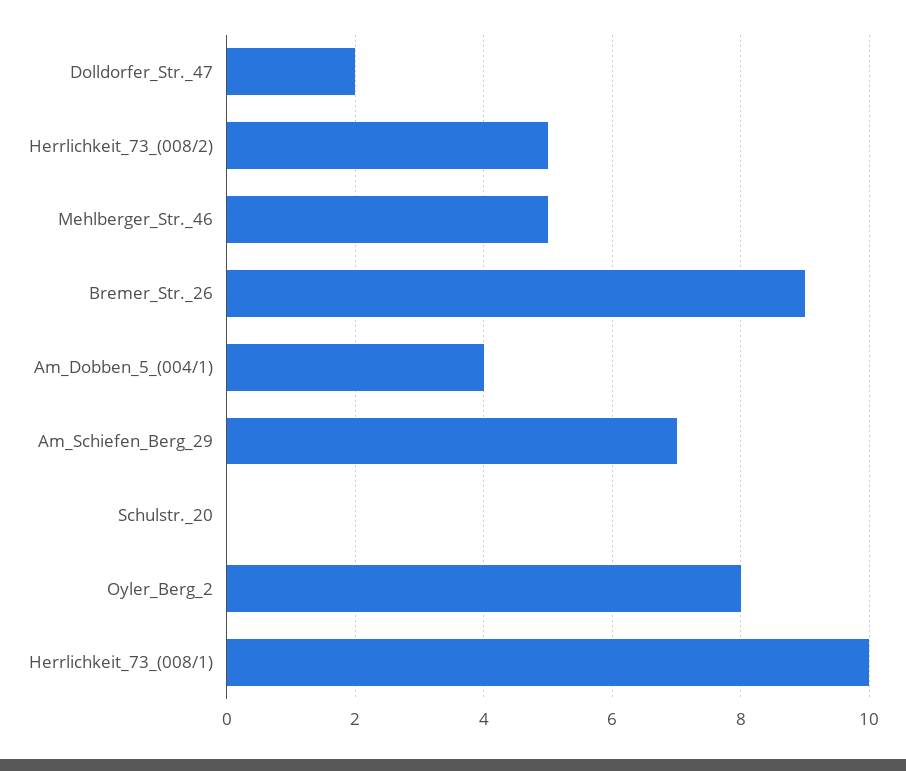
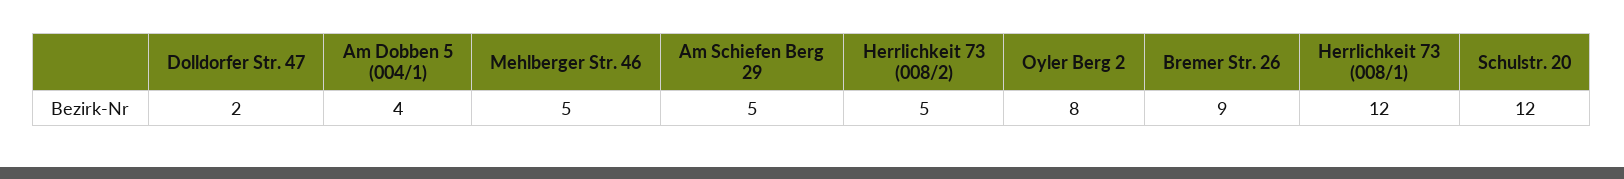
Am_Schiefen_Berg_29: 7 -> 5
Schulstr._20: 0 -> 12
Herrlichkeit_73_(008/1): 10 -> 12

